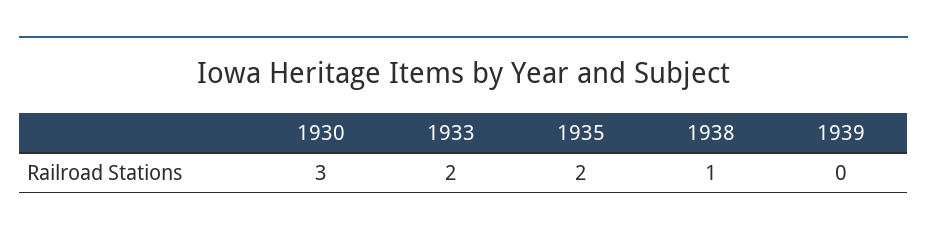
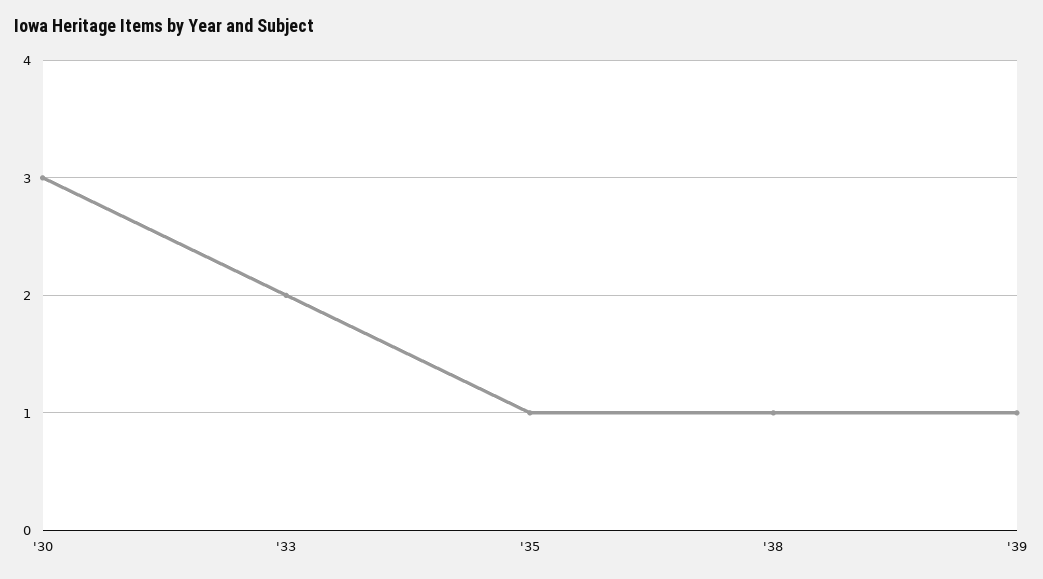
1935: 2 -> 1
1939: 0 -> 1

